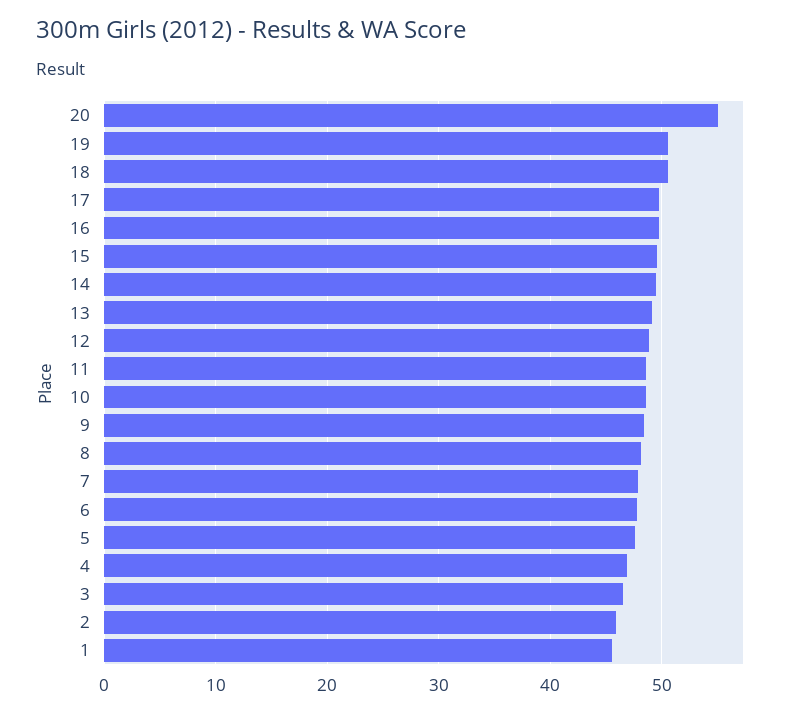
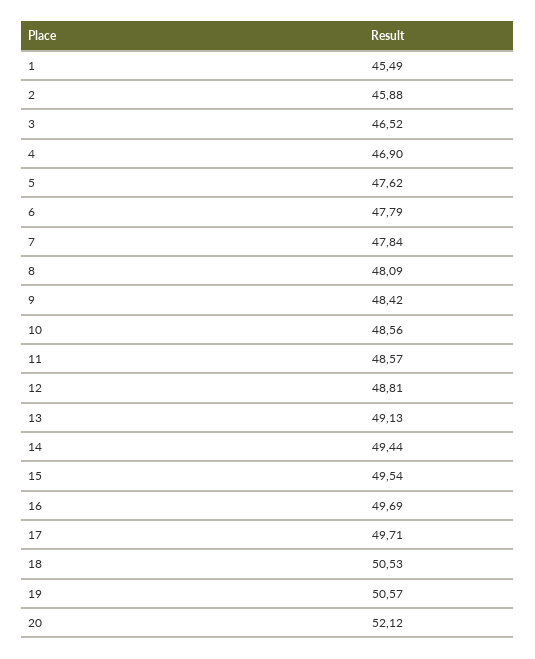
20: 55 -> 52.12

